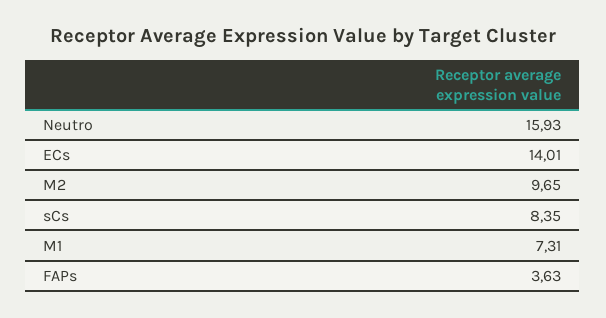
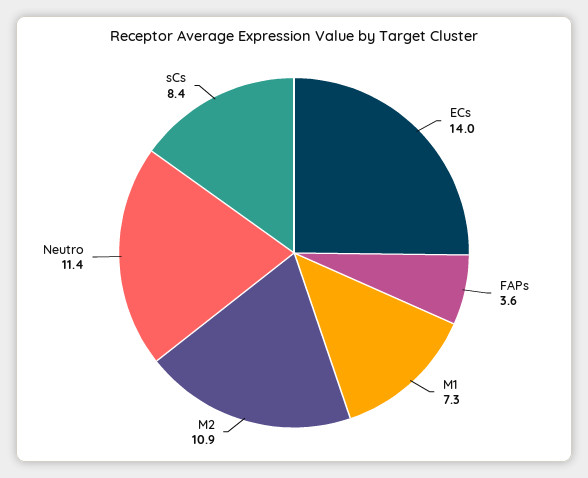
Neutro: 15.93 -> 11.4
M2: 9.65 -> 10.9

